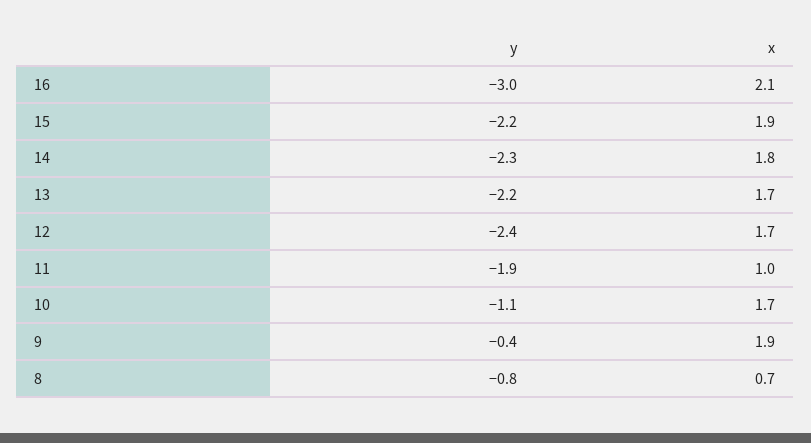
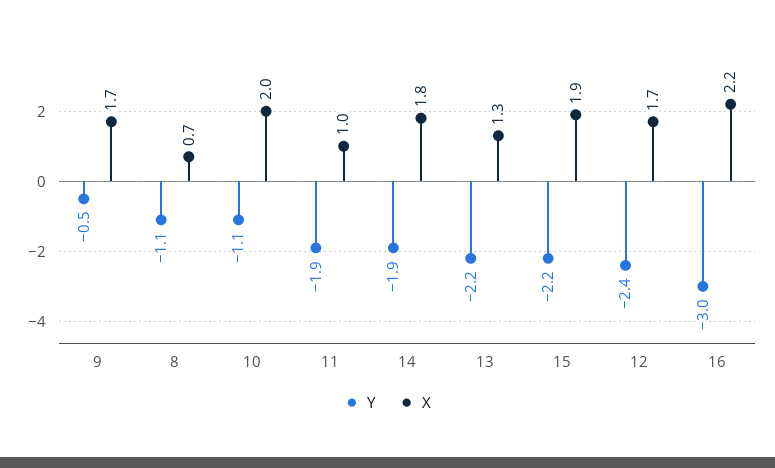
x, 16: 2.1 -> 2.2
y, 14: -2.3 -> -1.9
x, 13: 1.7 -> 1.3
x, 10: 1.7 -> 2
y, 9: -0.4 -> -0.5
x, 9: 1.9 -> 1.7
y, 8: -0.8 -> -1.1

